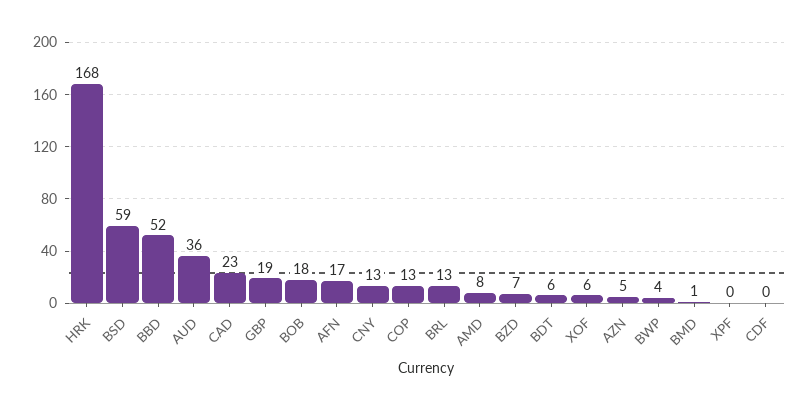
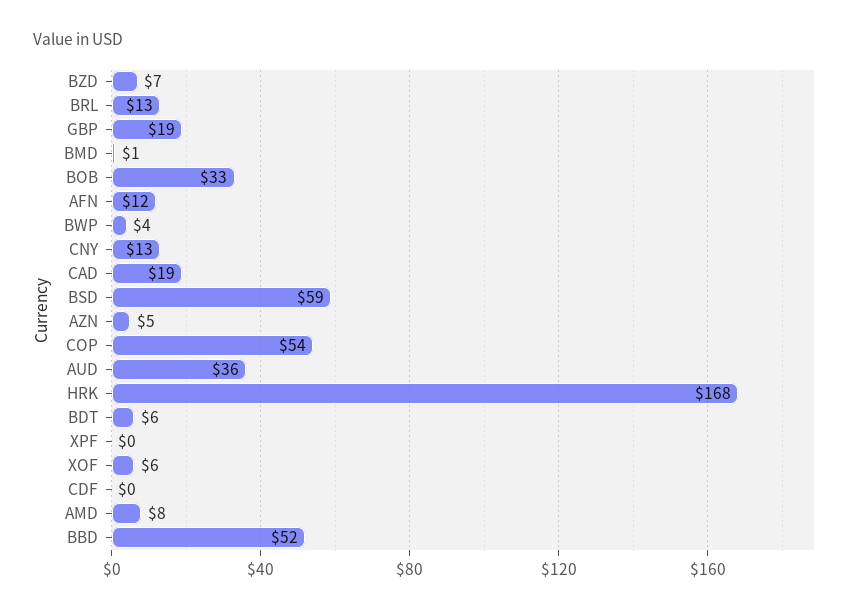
CAD: 23 -> 19
BOB: 18 -> 33
AFN: 17 -> 12
COP: 13 -> 54

